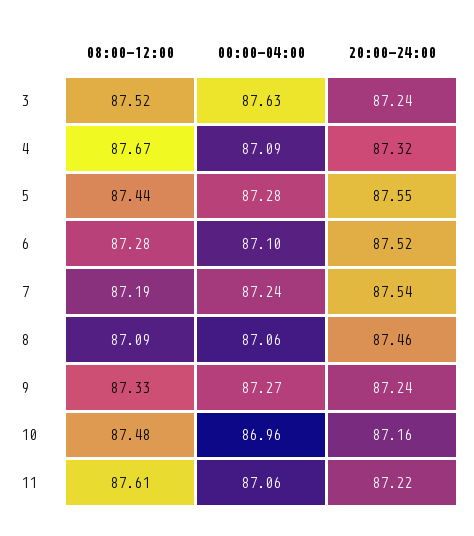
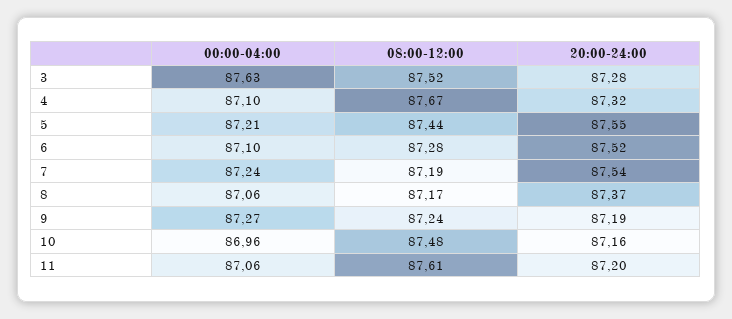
20:00-24:00, 3: 87.24 -> 87.28
00:00-04:00, 4: 87.09 -> 87.1
00:00-04:00, 5: 87.28 -> 87.21
08:00-12:00, 8: 87.09 -> 87.17
20:00-24:00, 8: 87.46 -> 87.37
08:00-12:00, 9: 87.33 -> 87.24
20:00-24:00, 9: 87.24 -> 87.19
20:00-24:00, 11: 87.22 -> 87.2

